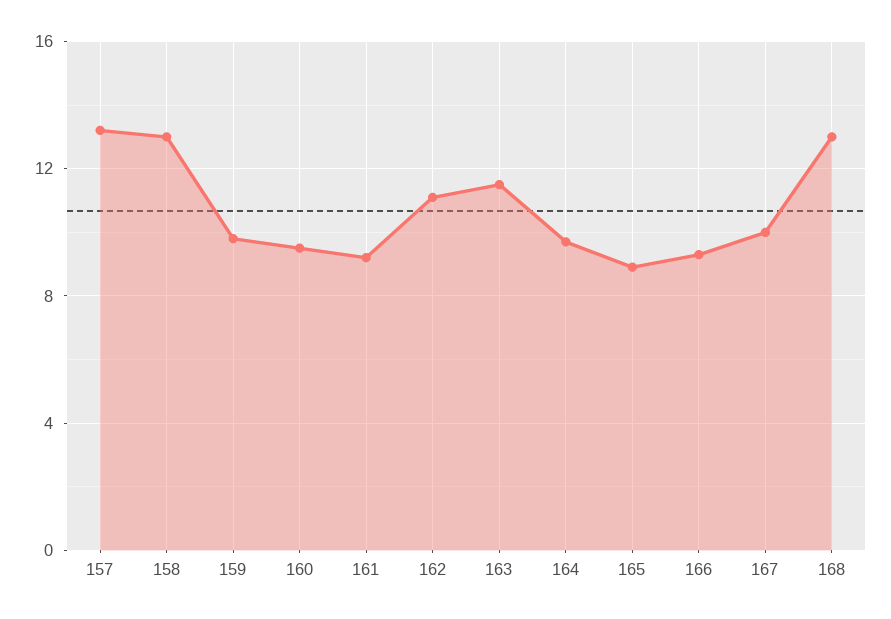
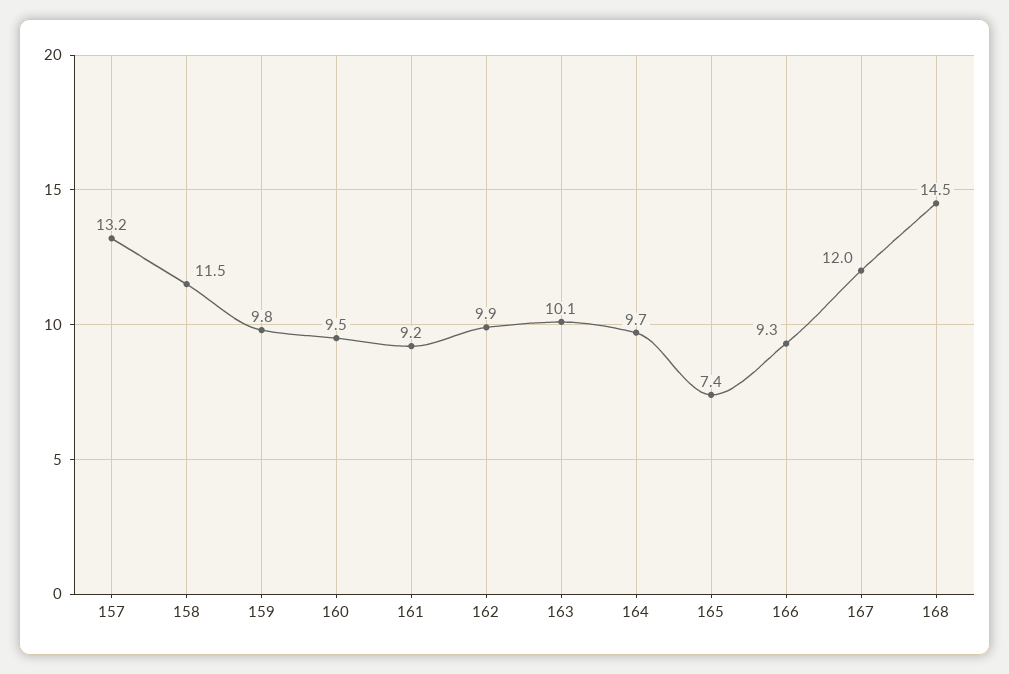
158: 13 -> 11.5
162: 11 -> 9.9
163: 11.5 -> 10.1
165: 9 -> 7.4
167: 10 -> 12
168: 13 -> 14.5

